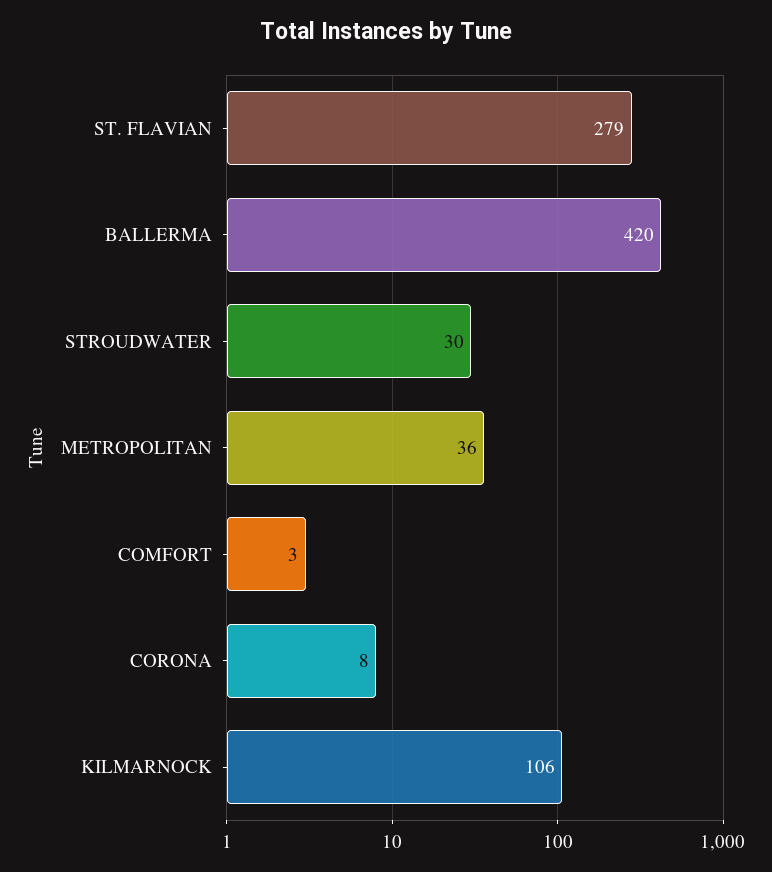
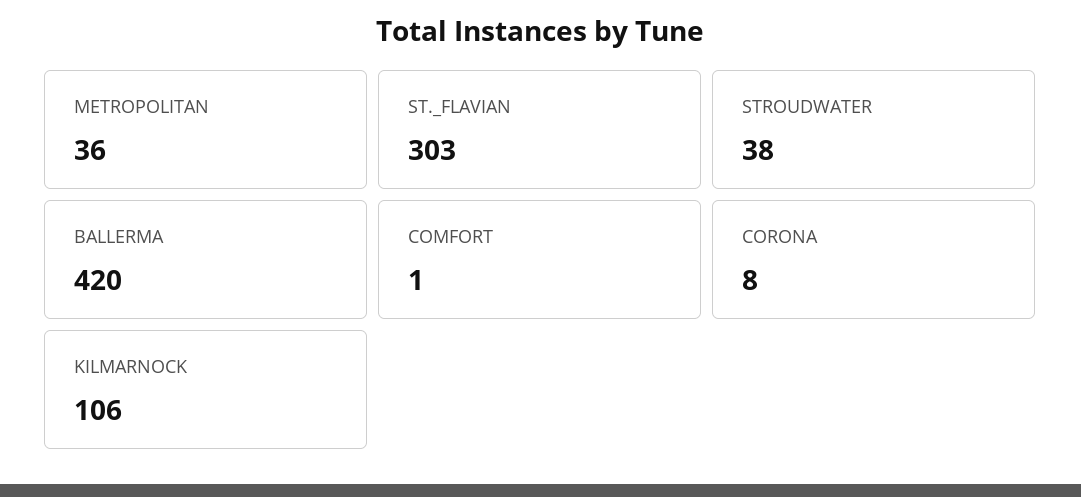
ST. FLAVIAN: 279 -> 303
STROUDWATER: 30 -> 38
COMFORT: 3 -> 1

